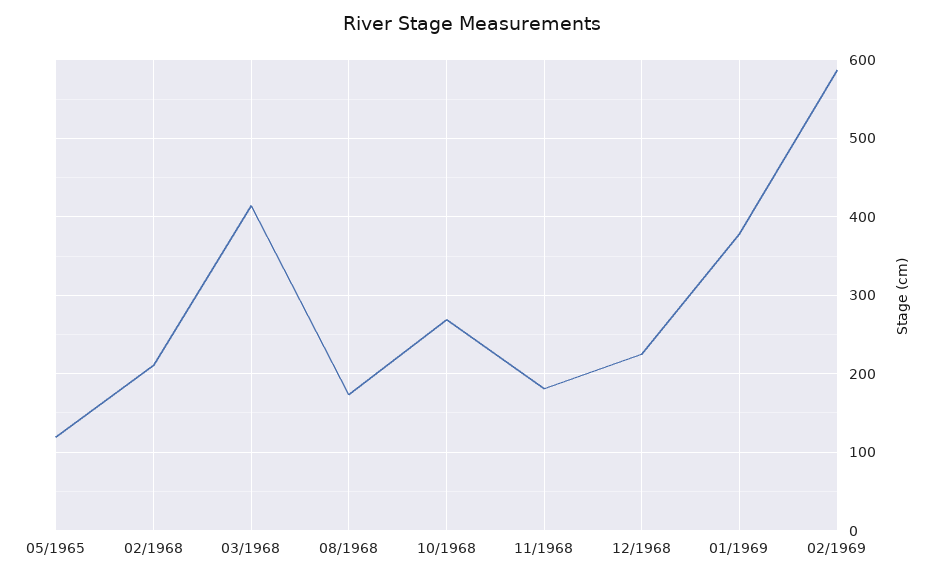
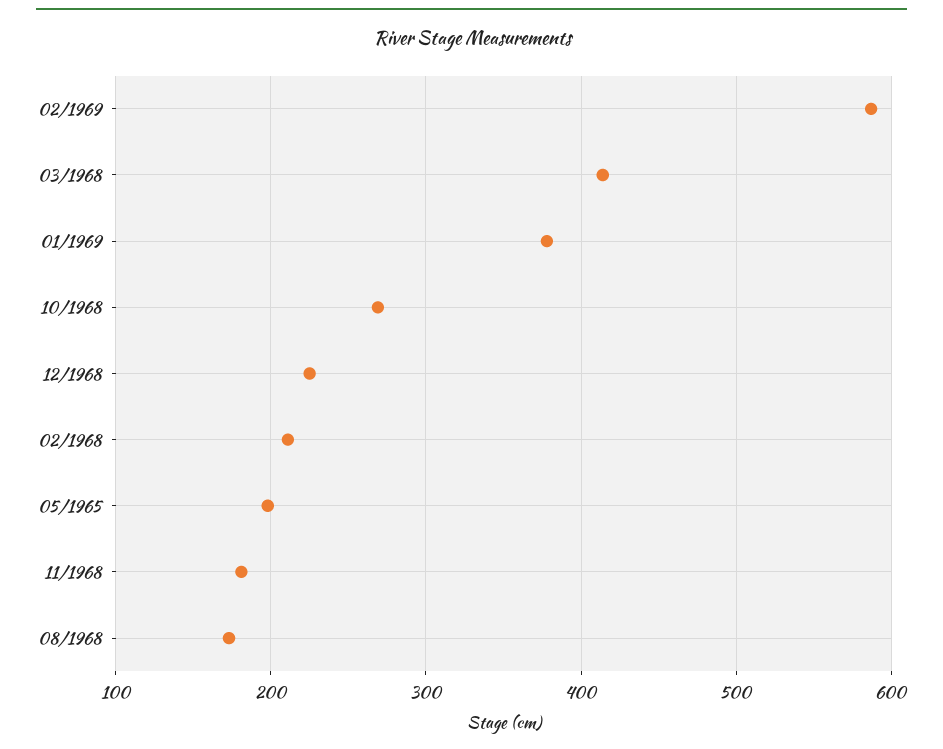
05/1965: 120 -> 200

